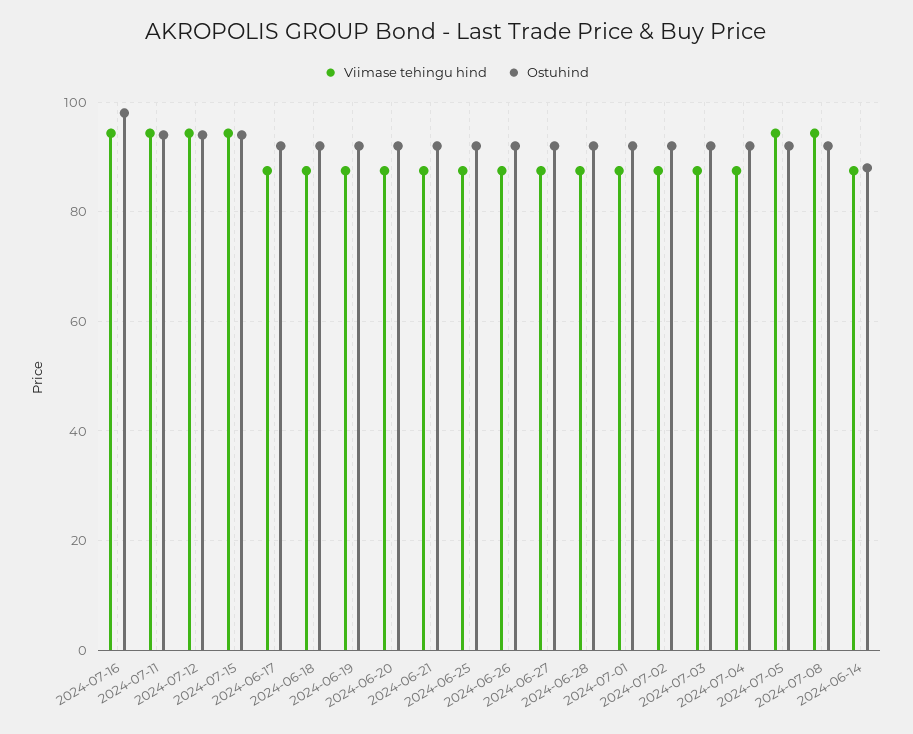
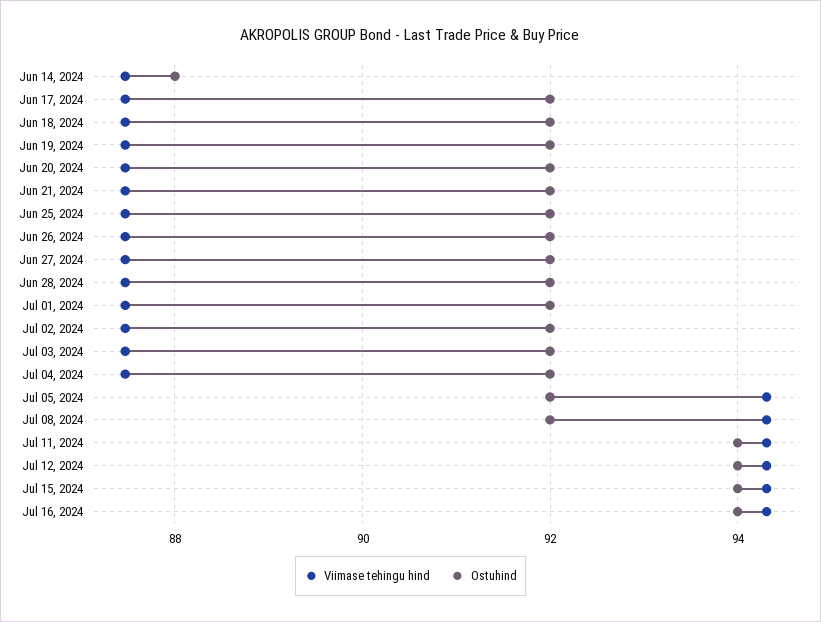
Ostuhind, 2024-07-16: 98 -> 94

